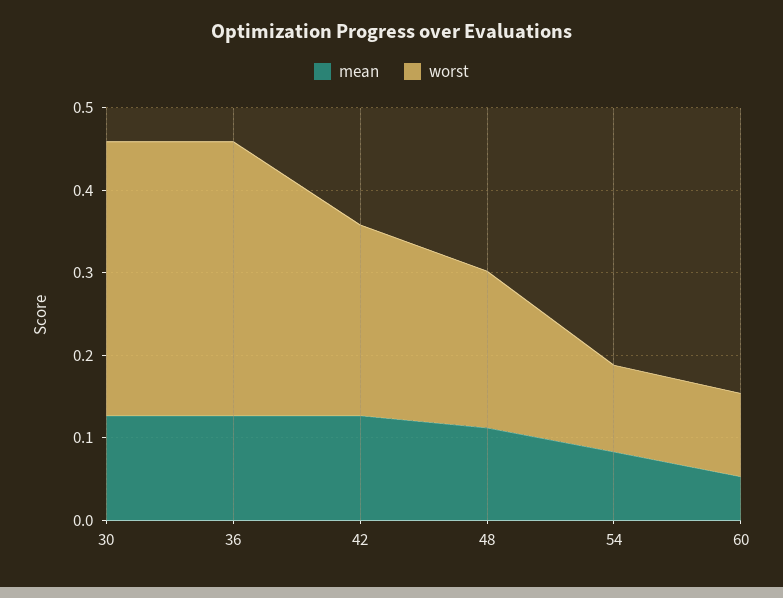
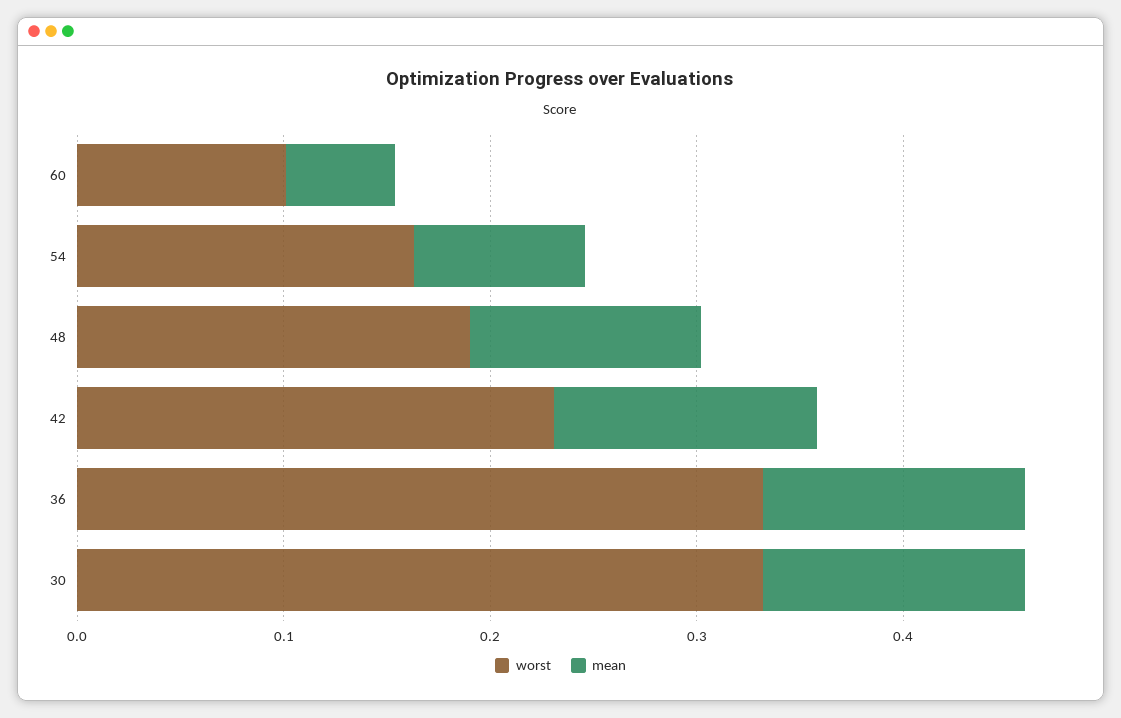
worst, 54: 0.1 -> 0.16

